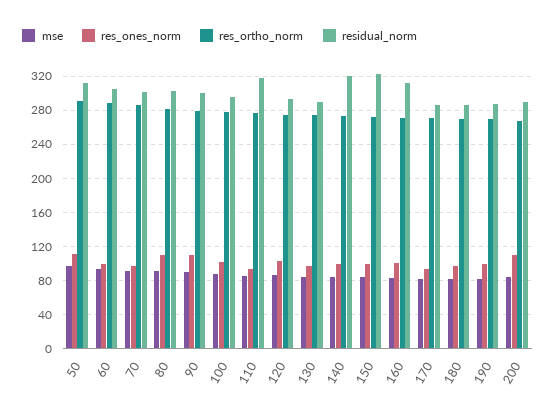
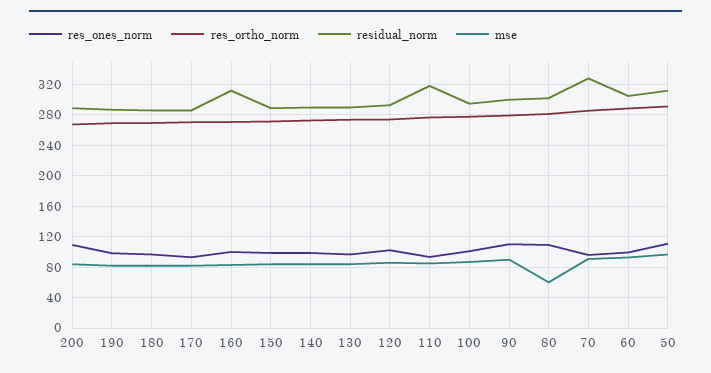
residual_norm, 70: 300 -> 330
mse, 80: 90 -> 60
residual_norm, 140: 320 -> 290
residual_norm, 150: 320 -> 290

